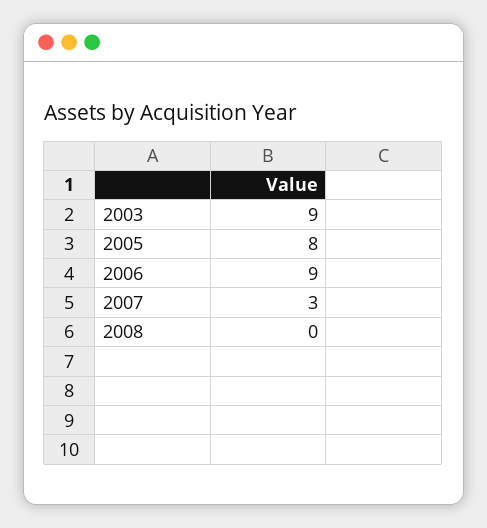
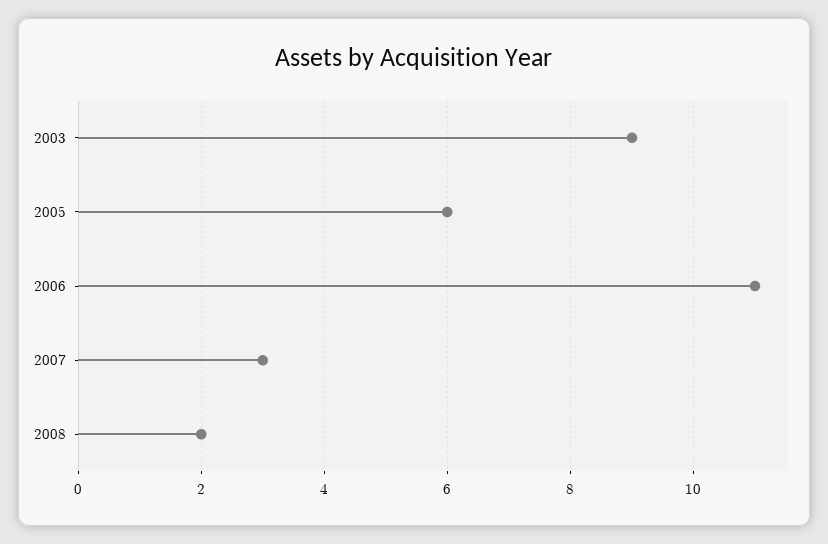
2005: 8 -> 6
2006: 9 -> 11
2008: 0 -> 2

